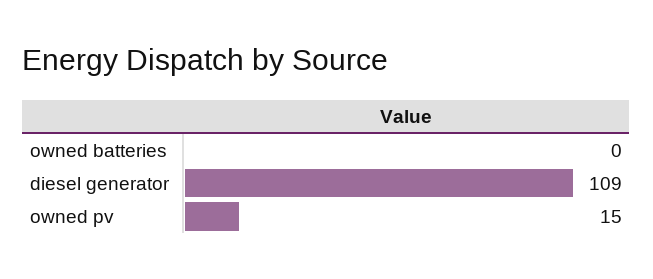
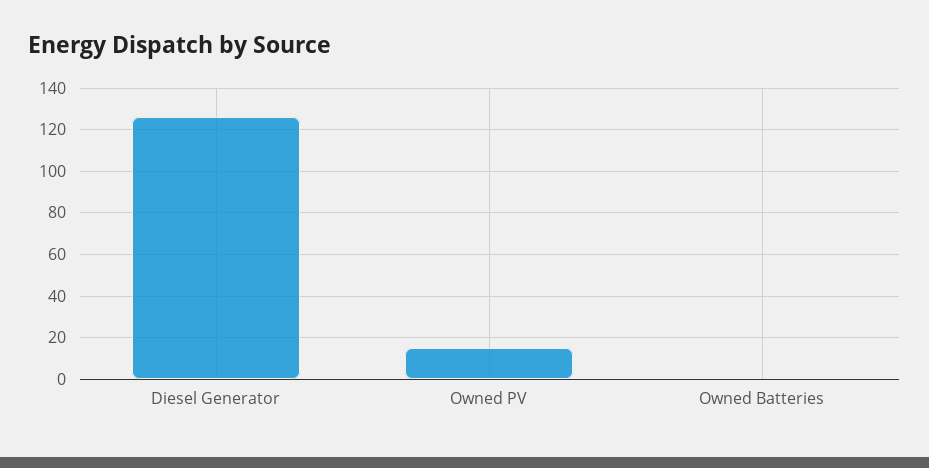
diesel generator: 109 -> 125

